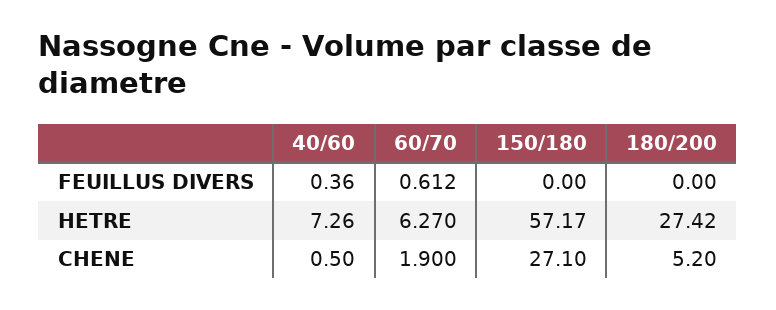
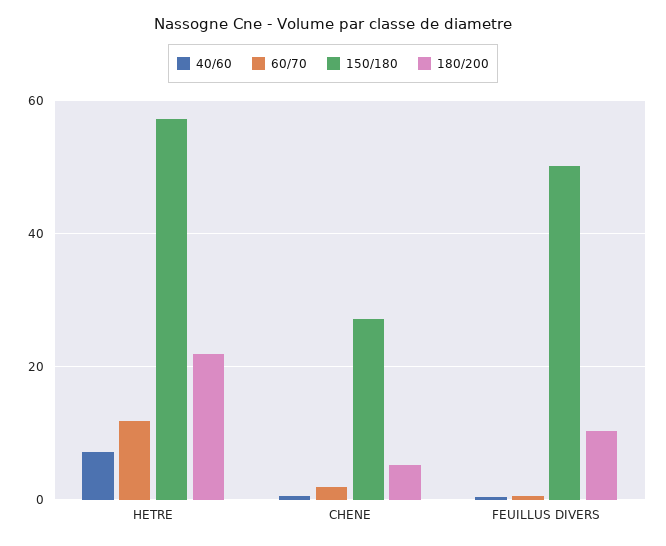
150/180, FEUILLUS DIVERS: 0 -> 50
180/200, FEUILLUS DIVERS: 0 -> 10
60/70, HETRE: 6.27 -> 12
180/200, HETRE: 27.42 -> 22

